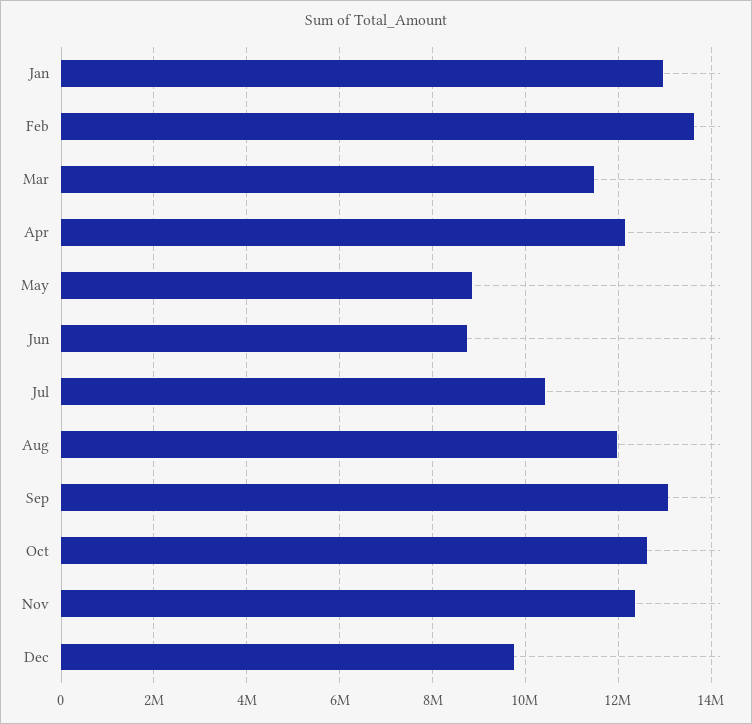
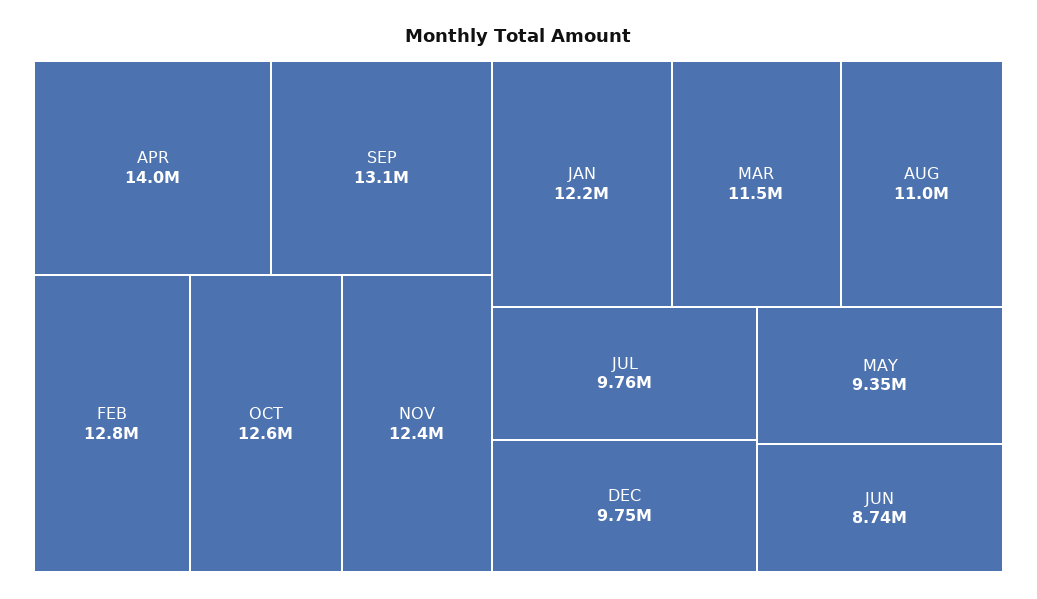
Jan: 13000000 -> 12200000
Feb: 13600000 -> 12800000
Apr: 12200000 -> 14000000
May: 8800000 -> 9350000
Jul: 10400000 -> 9760000
Aug: 12000000 -> 11000000

